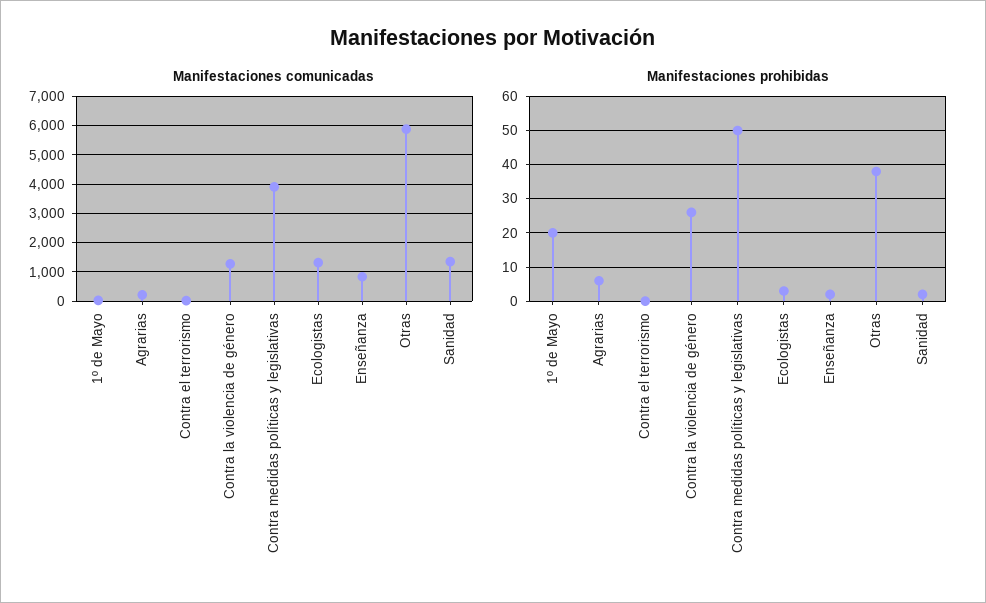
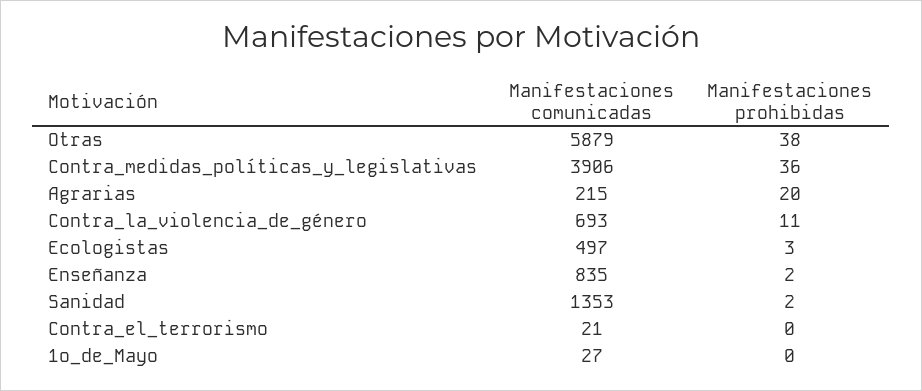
Manifestaciones comunicadas, Contra la violencia de género: 1250 -> 693
Manifestaciones comunicadas, Ecologistas: 1250 -> 497
Manifestaciones prohibidas, 1º de Mayo: 20 -> 0
Manifestaciones prohibidas, Agrarias: 5 -> 20
Manifestaciones prohibidas, Contra la violencia de género: 25 -> 11
Manifestaciones prohibidas, Contra medidas políticas y legislativas: 50 -> 36

